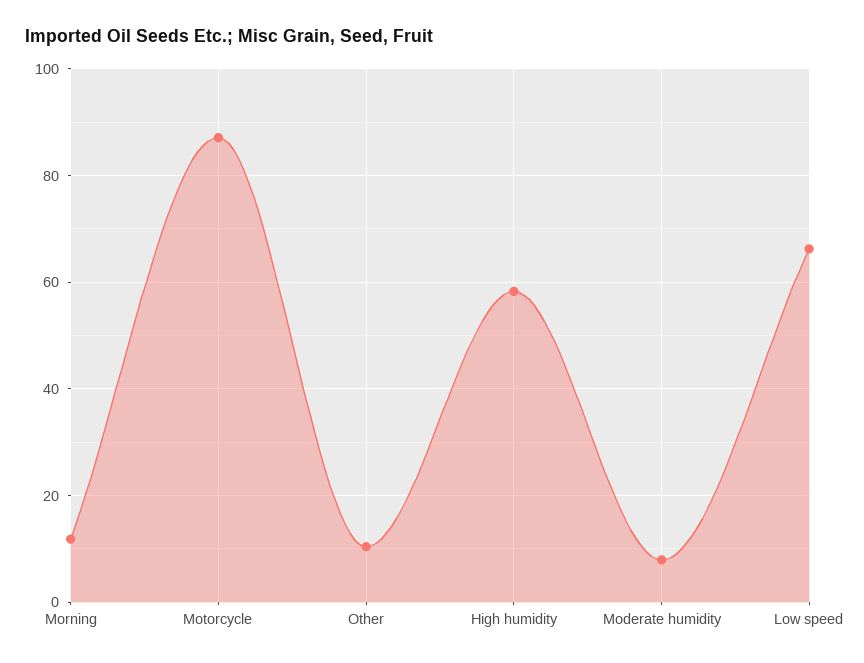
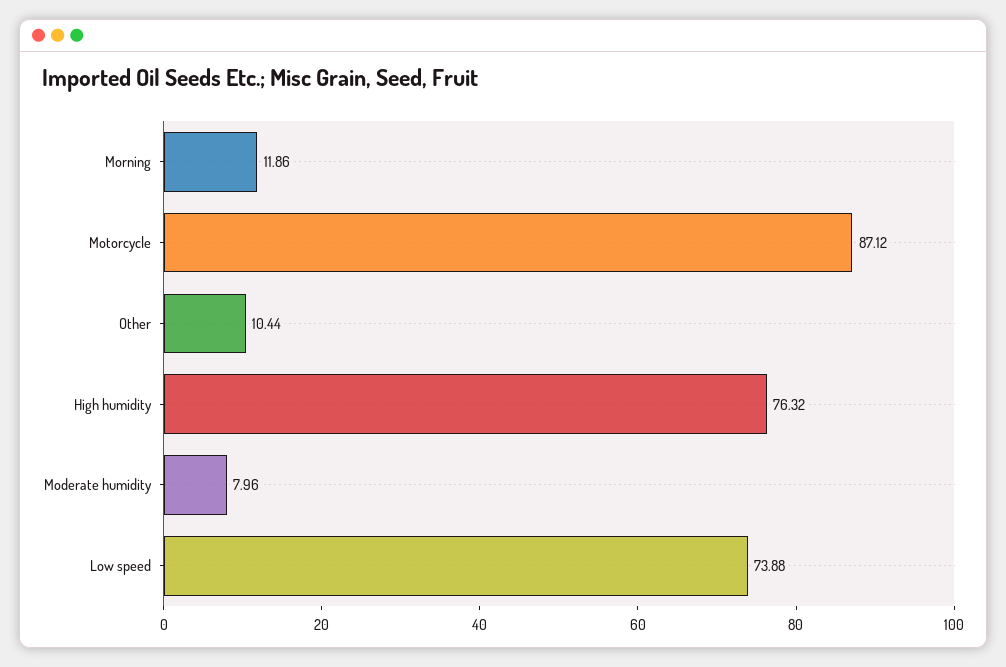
High humidity: 58 -> 76.32
Low speed: 66 -> 73.88

